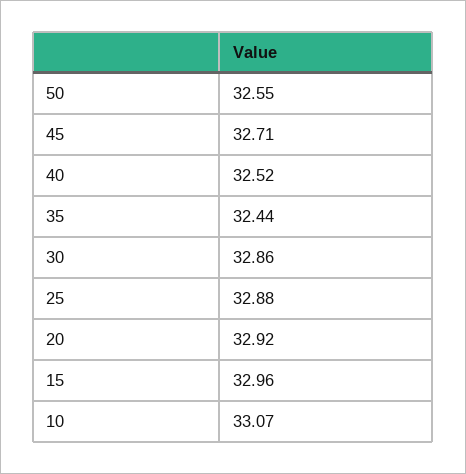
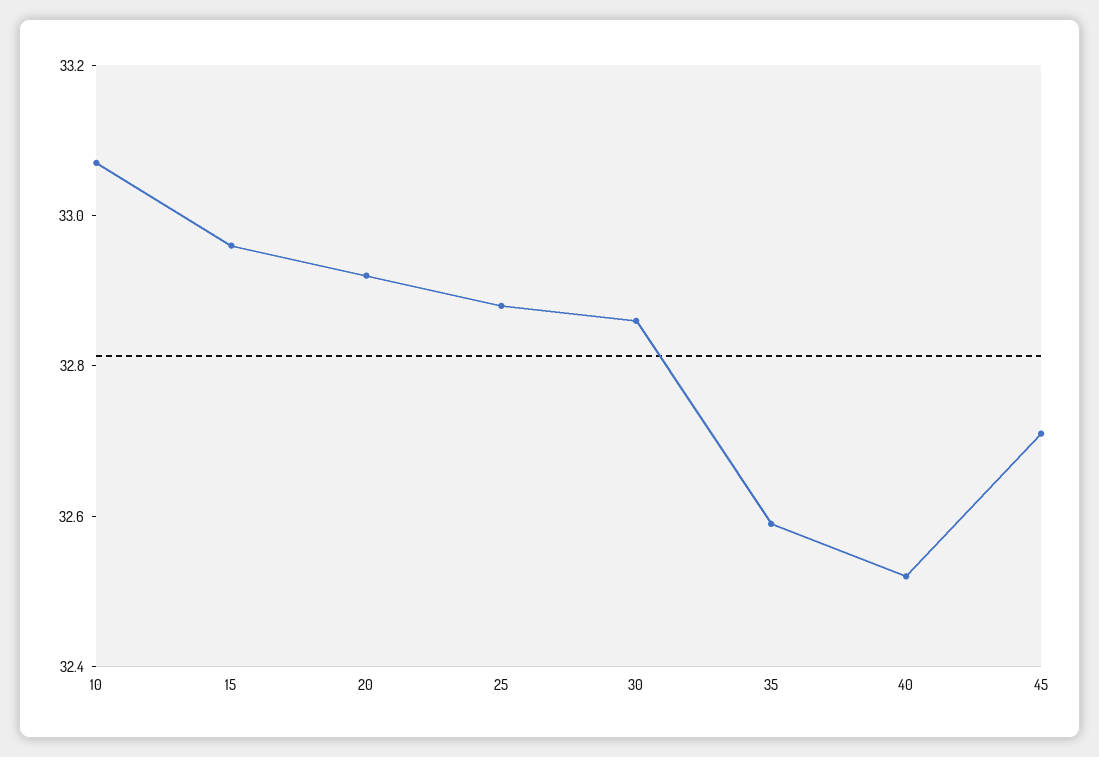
50: 32.55 -> none
35: 32.44 -> 32.6

